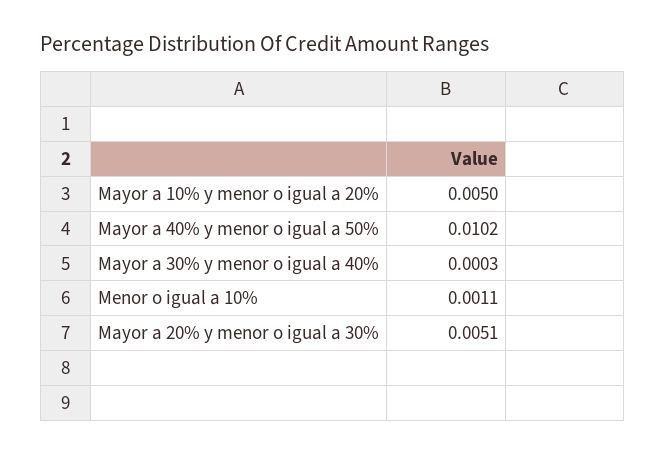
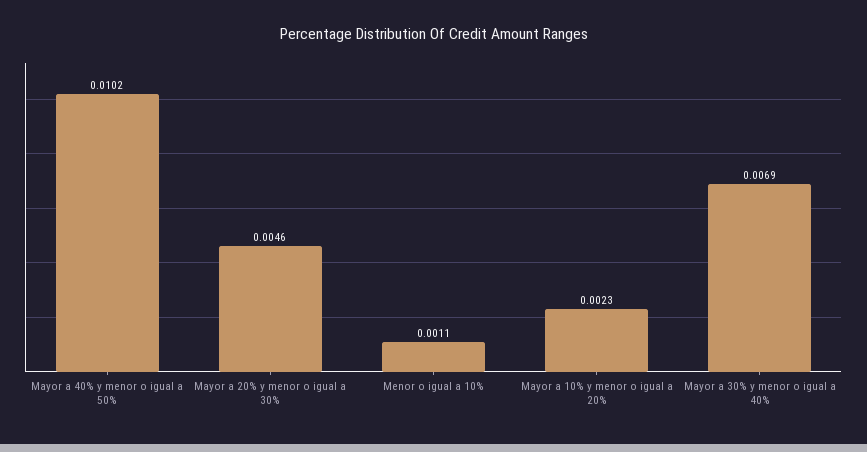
Mayor a 10% y menor o igual a 20%: 0.005 -> 0.0023
Mayor a 30% y menor o igual a 40%: 0.0003 -> 0.0069
Mayor a 20% y menor o igual a 30%: 0.0051 -> 0.0046

